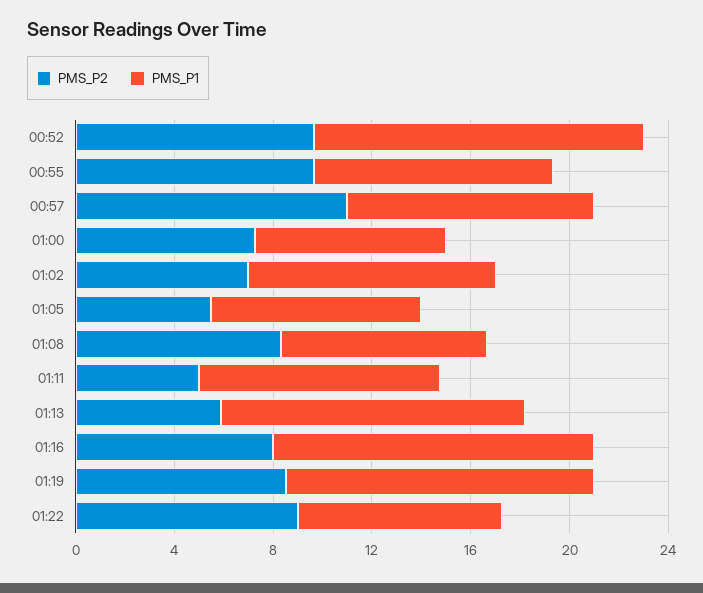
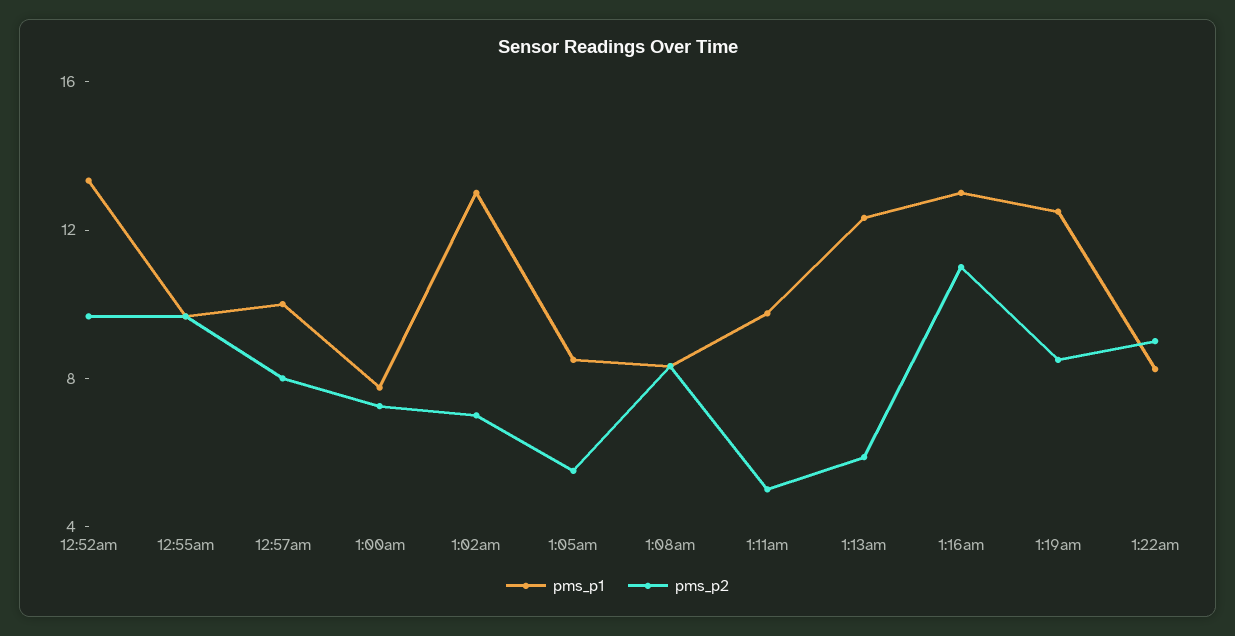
PMS_P2, 00:57: 11 -> 8
PMS_P1, 01:02: 10 -> 13
PMS_P2, 01:16: 8 -> 11

